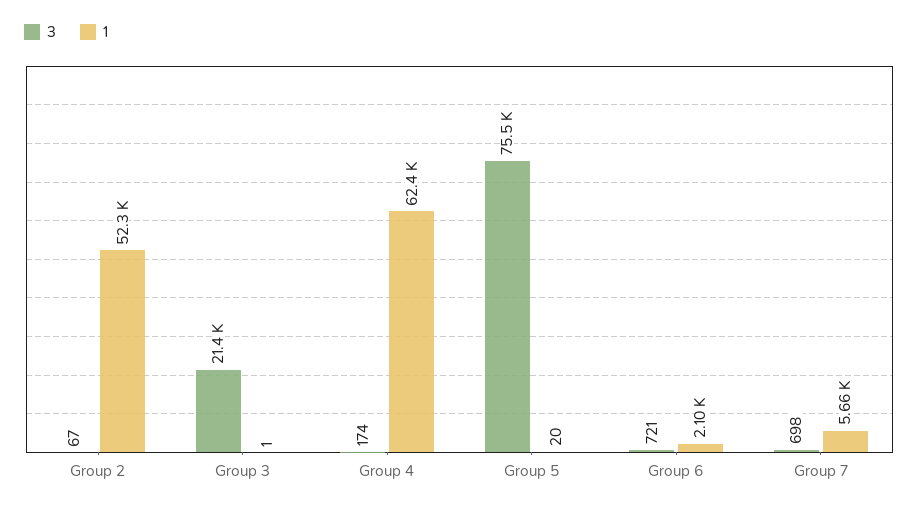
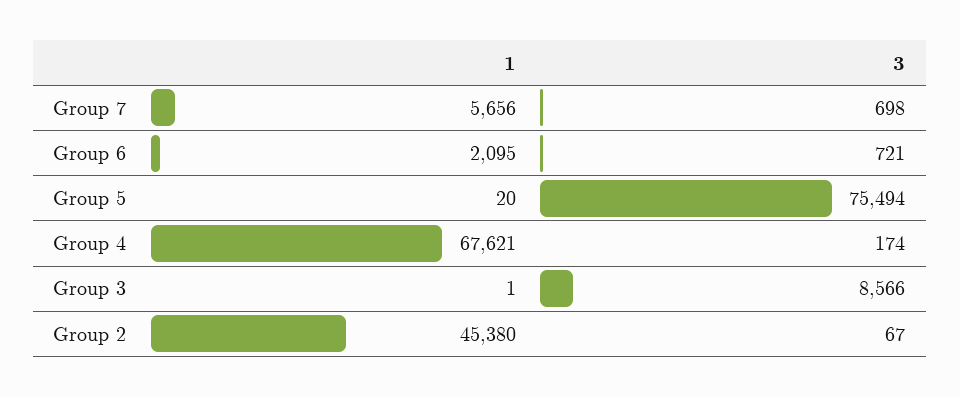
1, Group 2: 52300 -> 45380
3, Group 3: 21400 -> 8566
1, Group 4: 62400 -> 67621

